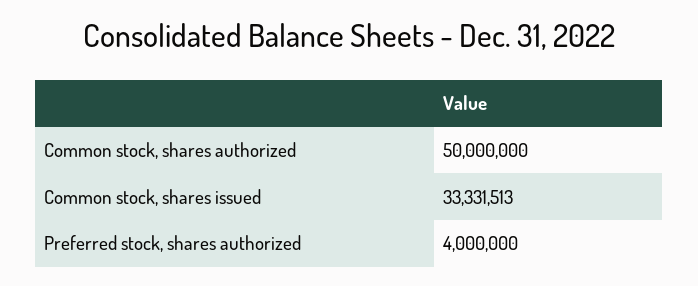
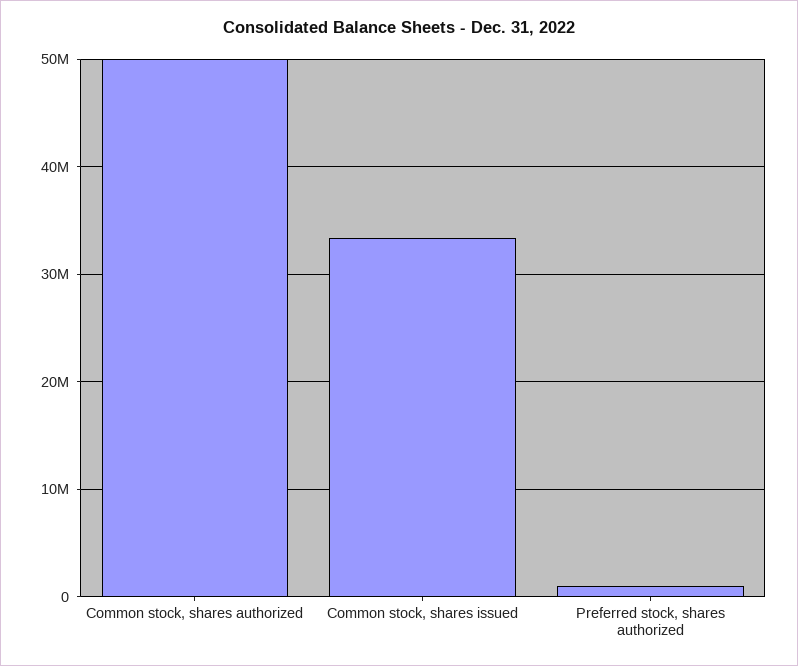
Preferred stock, shares authorized: 4000000 -> 1000000

